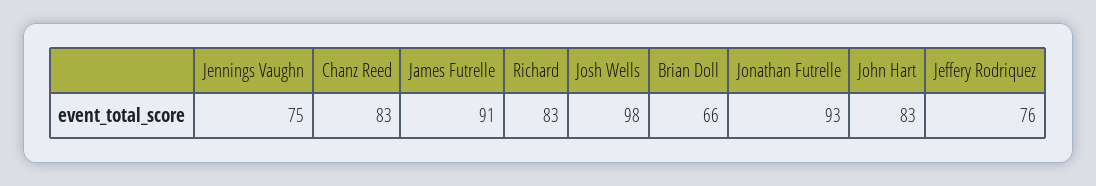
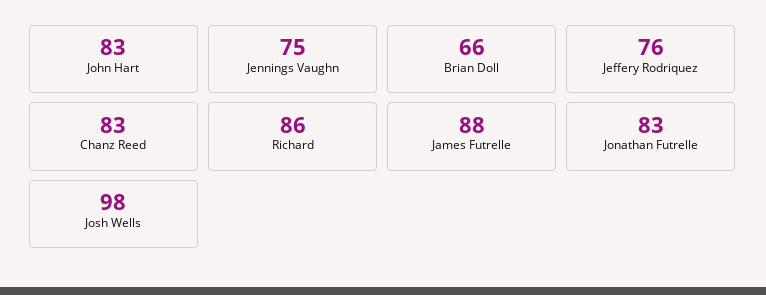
James Futrelle: 91 -> 88
Richard: 83 -> 86
Jonathan Futrelle: 93 -> 83

